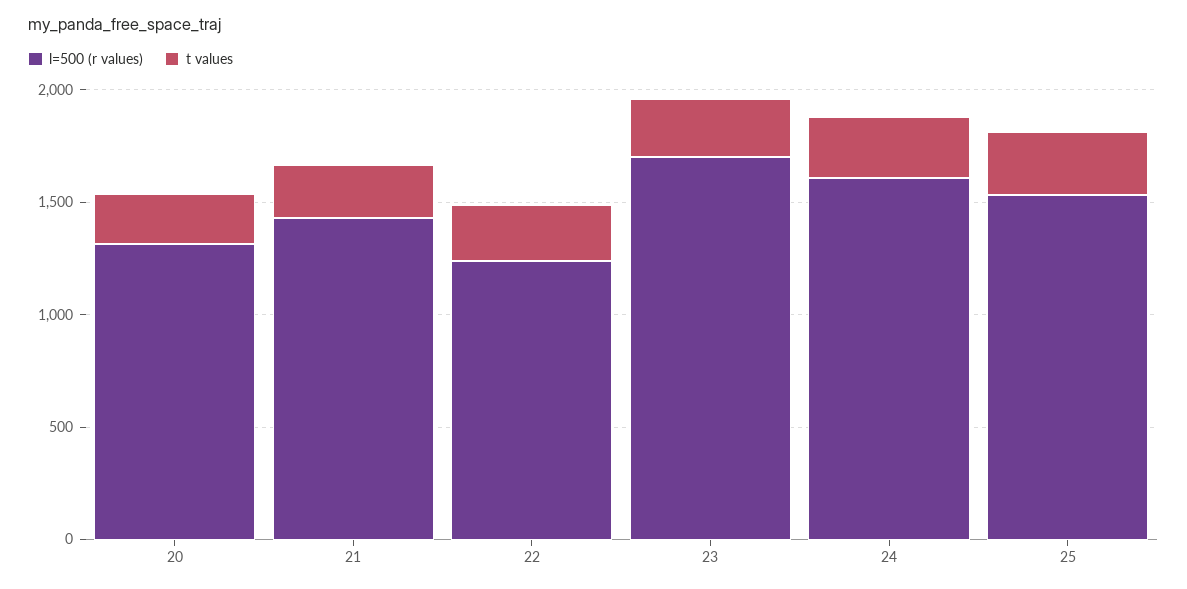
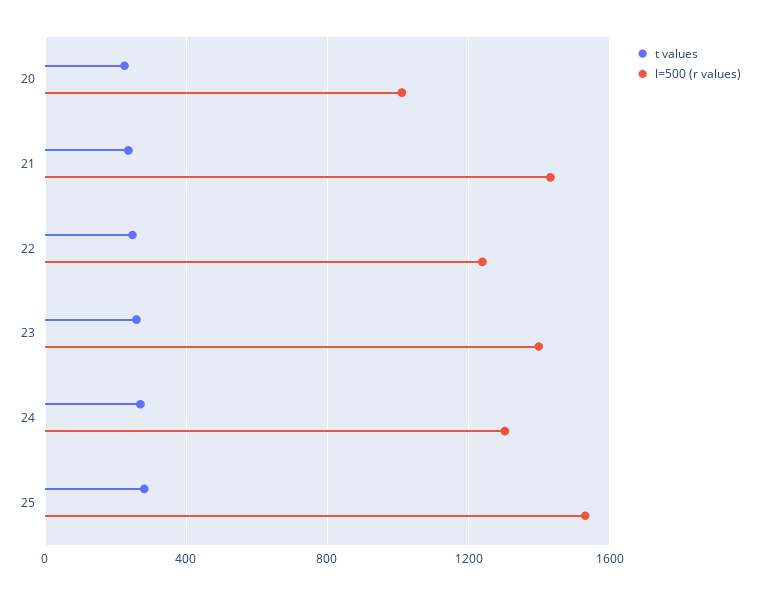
l=500 (r values), 20: 1300 -> 1000
l=500 (r values), 23: 1700 -> 1400
l=500 (r values), 24: 1600 -> 1300

